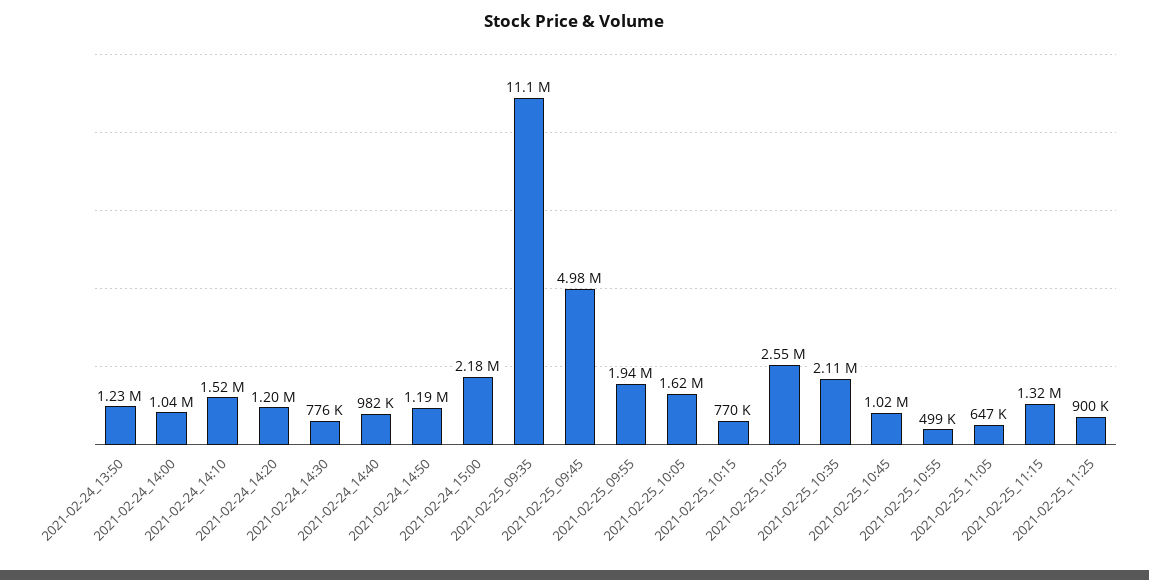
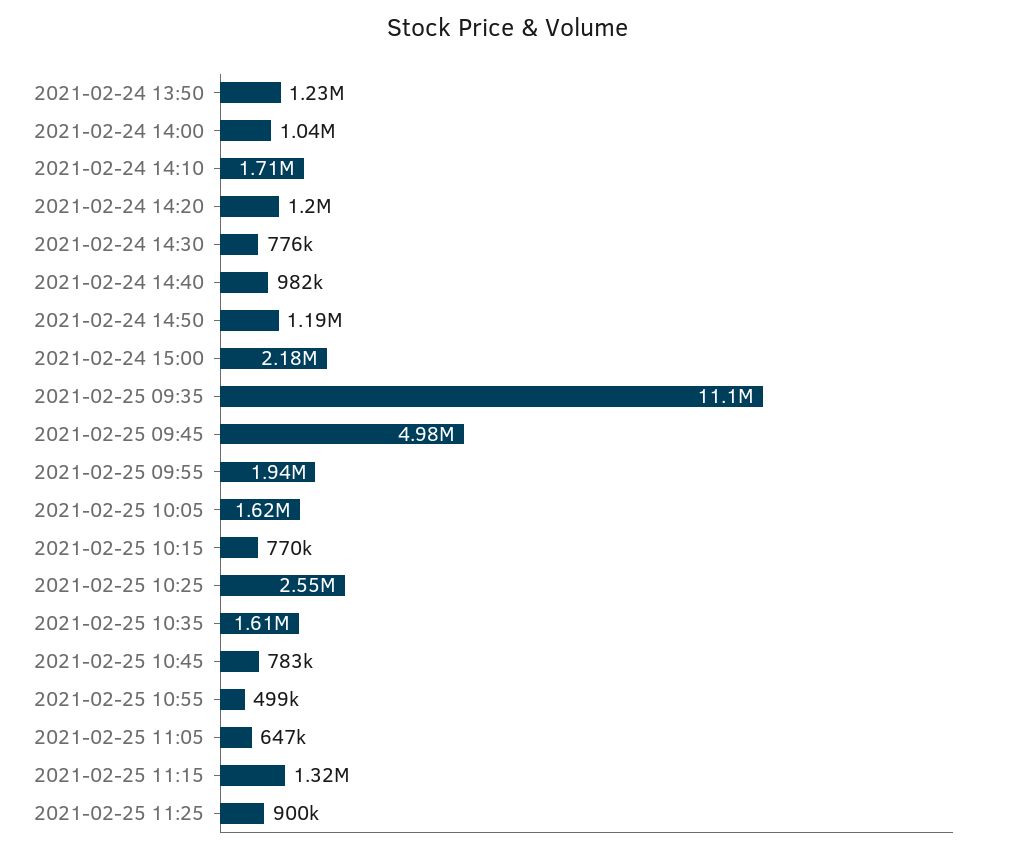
2021-02-24_14:10: 1520000 -> 1710000
2021-02-25_10:35: 2110000 -> 1610000
2021-02-25_10:45: 1020000 -> 783000

